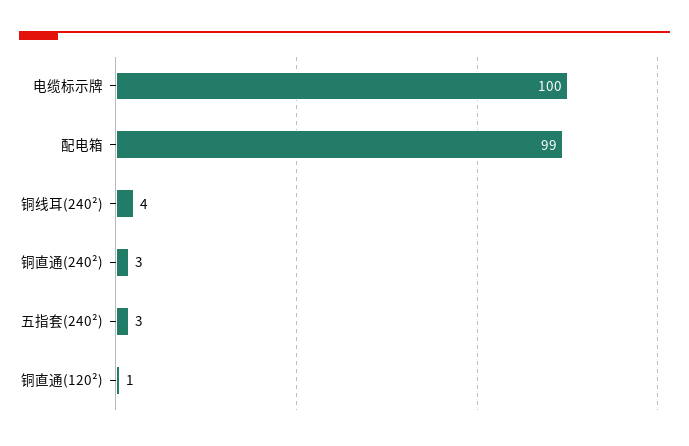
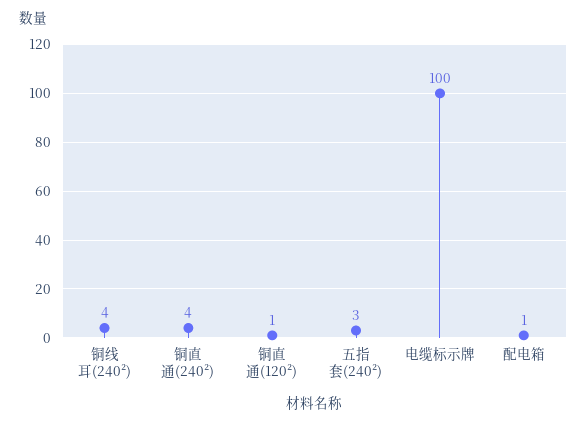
配电箱: 99 -> 1
铜直通(240²): 3 -> 4

